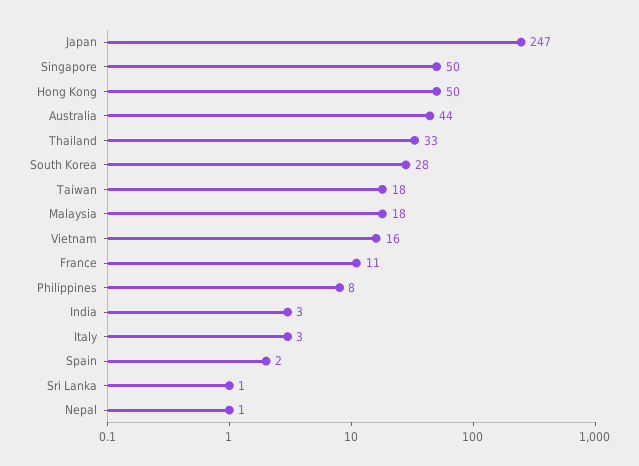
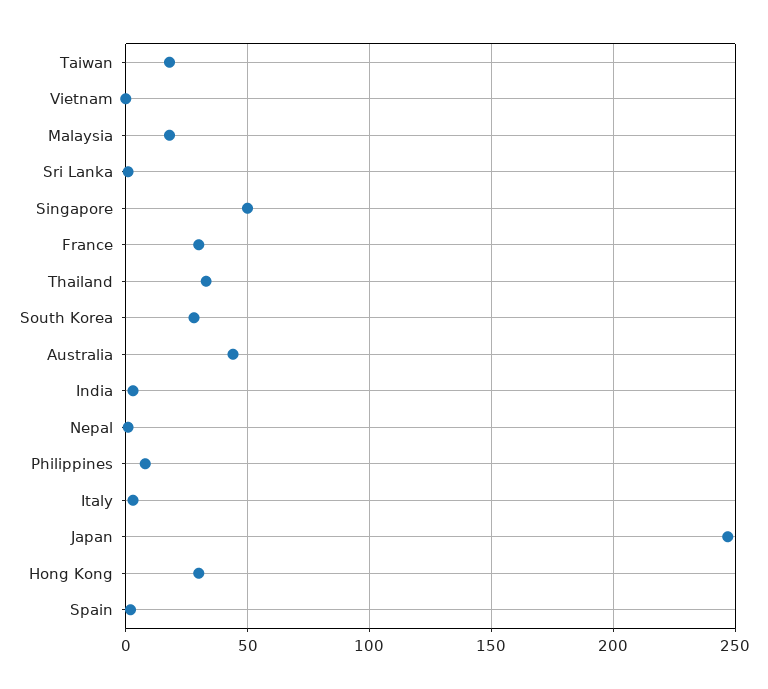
Hong Kong: 50 -> 30
Vietnam: 16 -> 0
France: 11 -> 30

